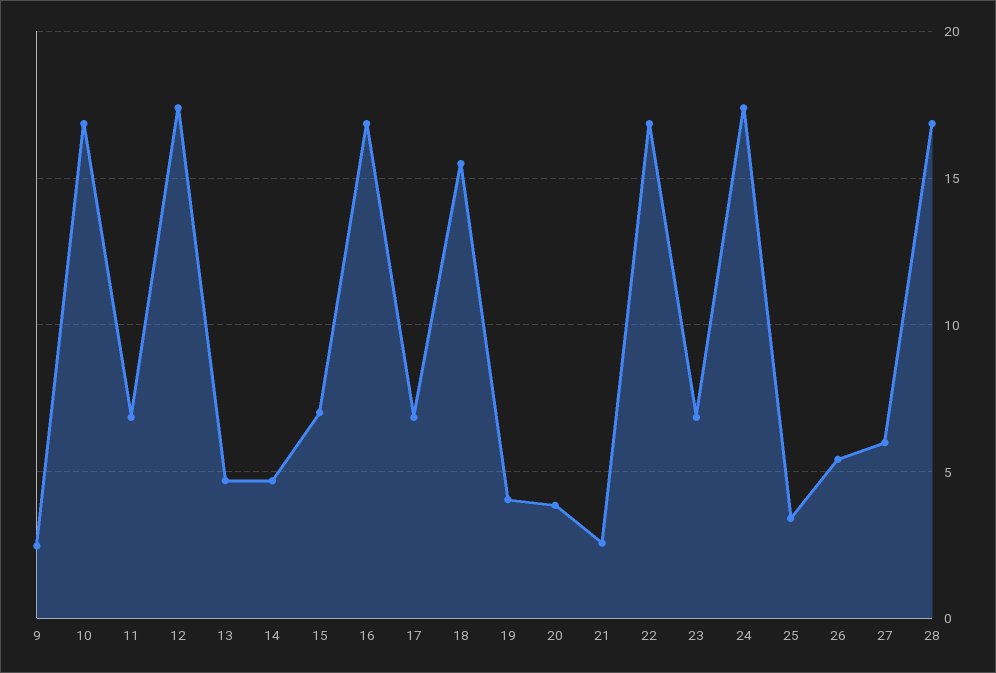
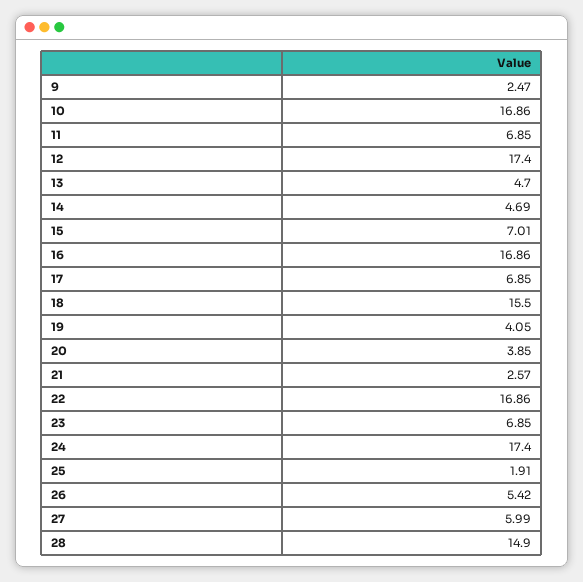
25: 3.5 -> 1.91
28: 17 -> 14.9

